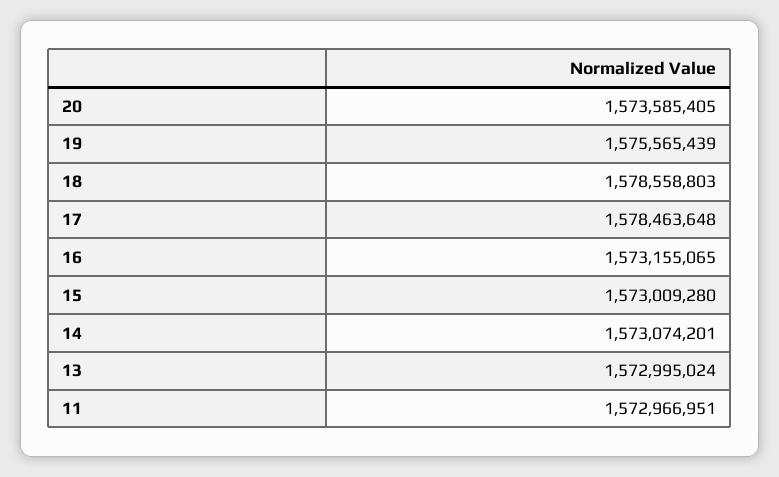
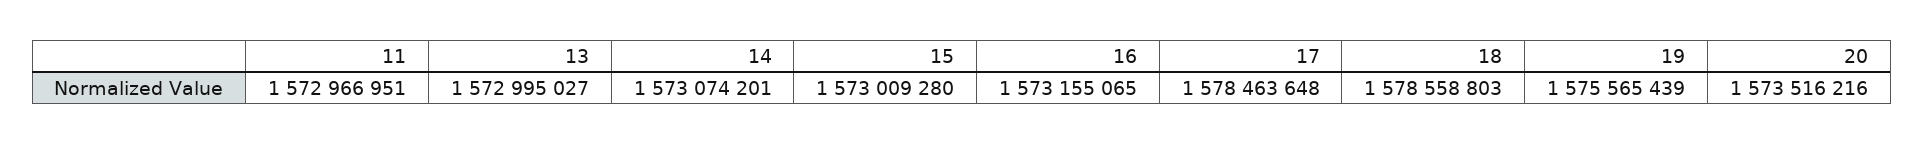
20: 1573585405 -> 1573516216
13: 1572995024 -> 1572995027

